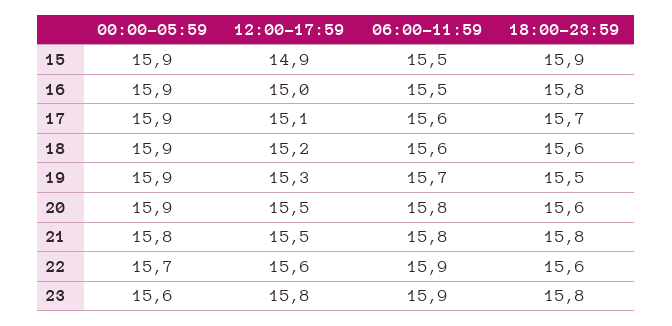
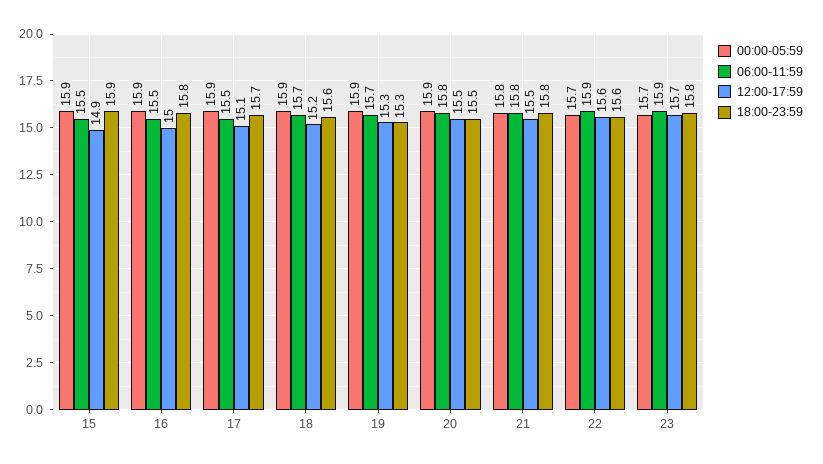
06:00-11:59, 17: 15.6 -> 15.5
06:00-11:59, 18: 15.6 -> 15.7
18:00-23:59, 19: 15.5 -> 15.3
18:00-23:59, 20: 15.6 -> 15.5
00:00-05:59, 23: 15.6 -> 15.7
12:00-17:59, 23: 15.8 -> 15.7

